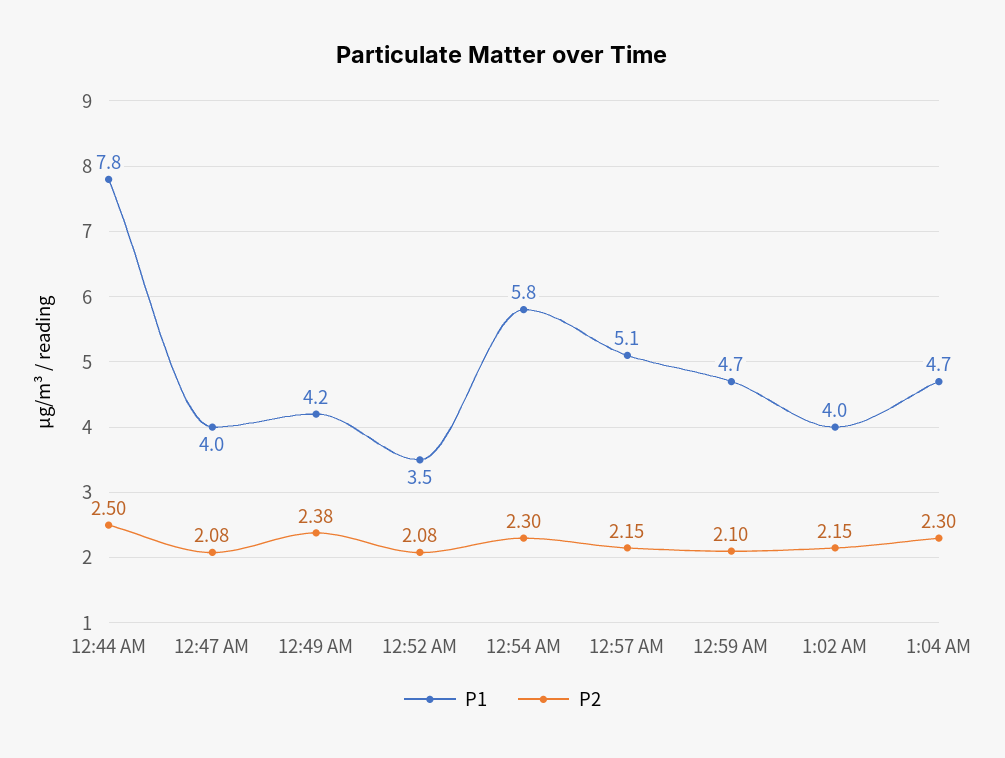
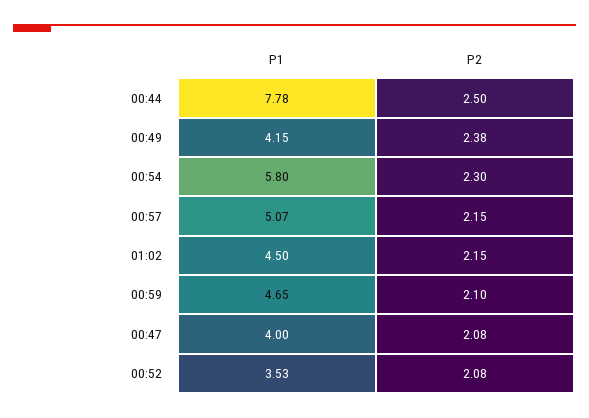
P1, 1:02 AM: 4 -> 4.5
P1, 1:04 AM: 4.7 -> none
P2, 1:04 AM: 2.3 -> none

